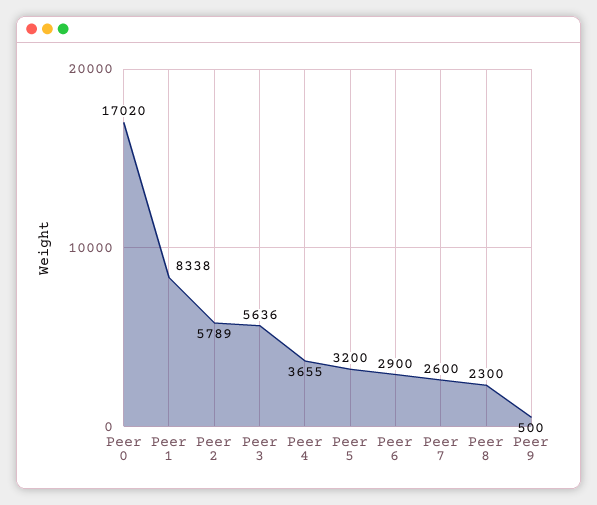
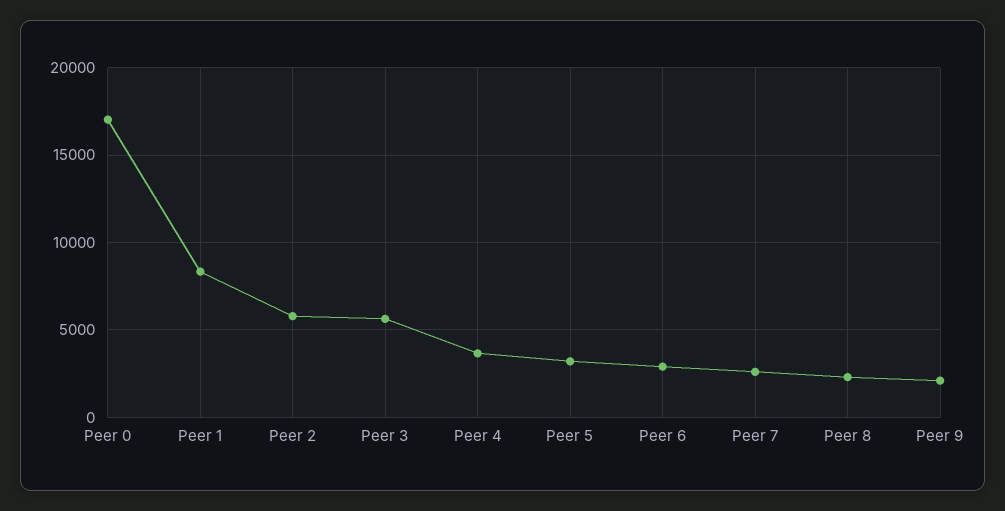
Peer 9: 500 -> 2000

